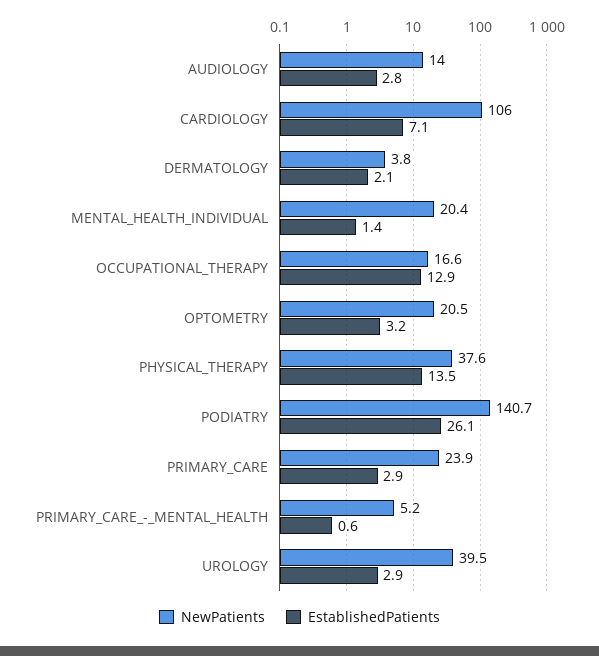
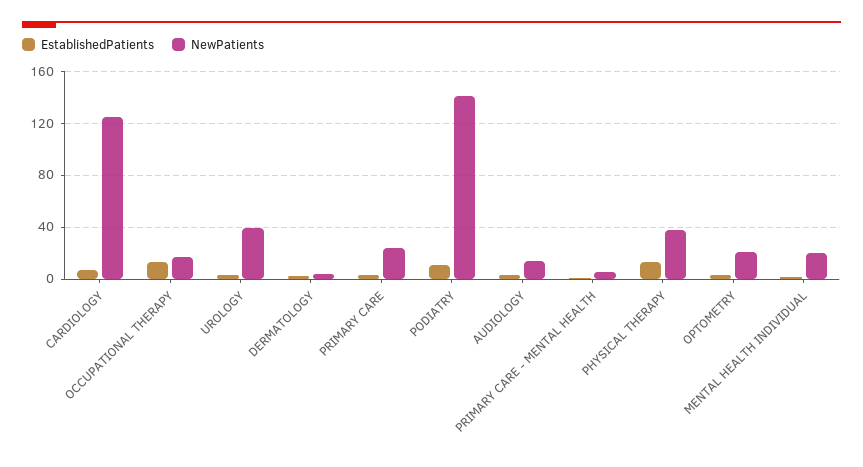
NewPatients, CARDIOLOGY: 106 -> 125
EstablishedPatients, PODIATRY: 26.1 -> 10

